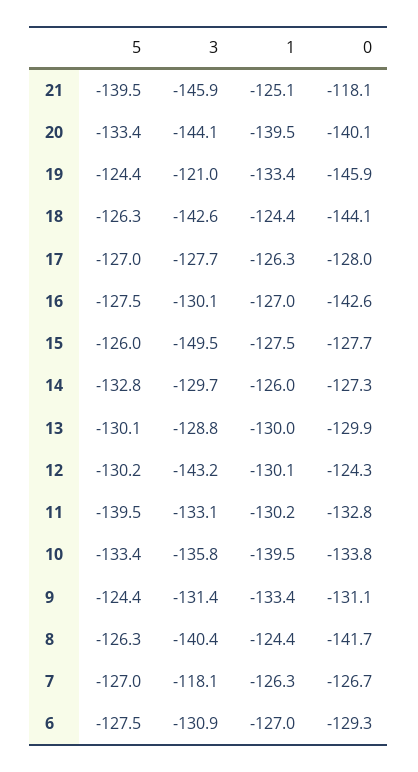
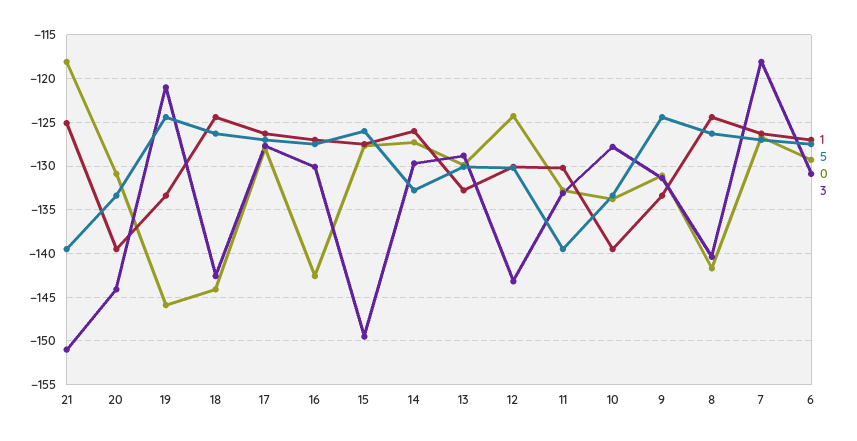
3, 21: -145.9 -> -151
0, 20: -140.1 -> -131
1, 13: -130 -> -133
3, 10: -135.8 -> -128

